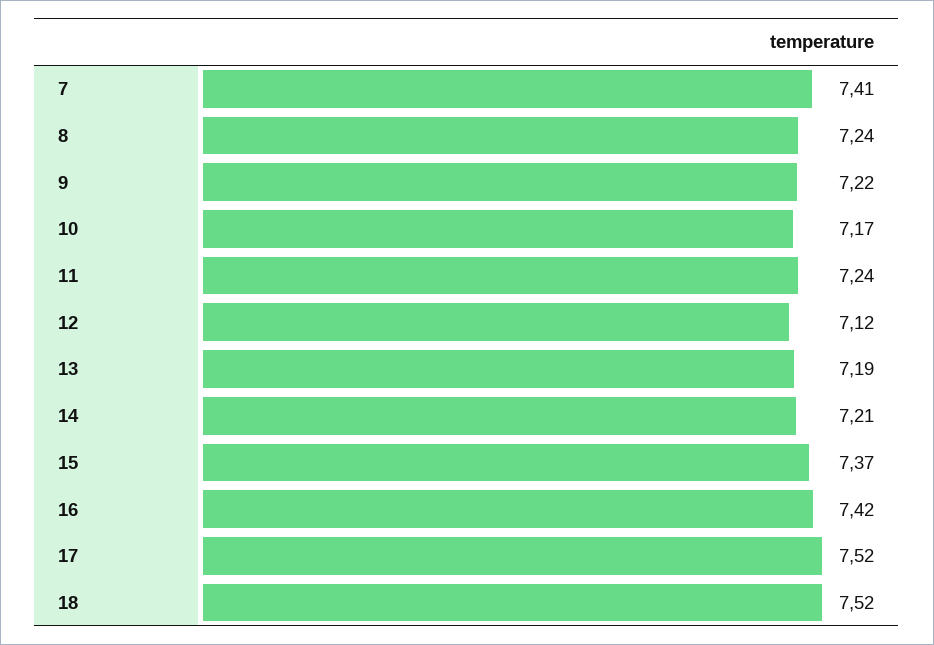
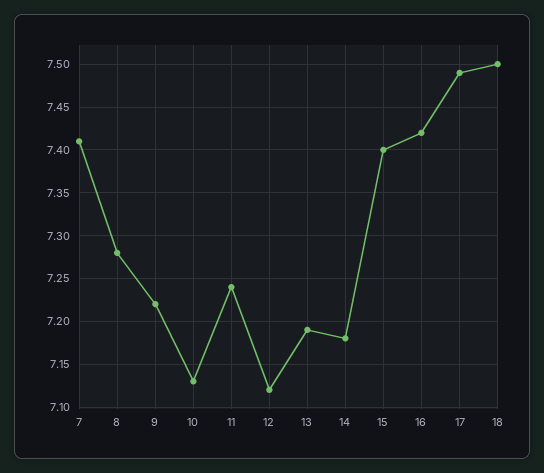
8: 7.24 -> 7.28
10: 7.17 -> 7.13
14: 7.21 -> 7.18
15: 7.37 -> 7.4
17: 7.52 -> 7.49
18: 7.52 -> 7.5

